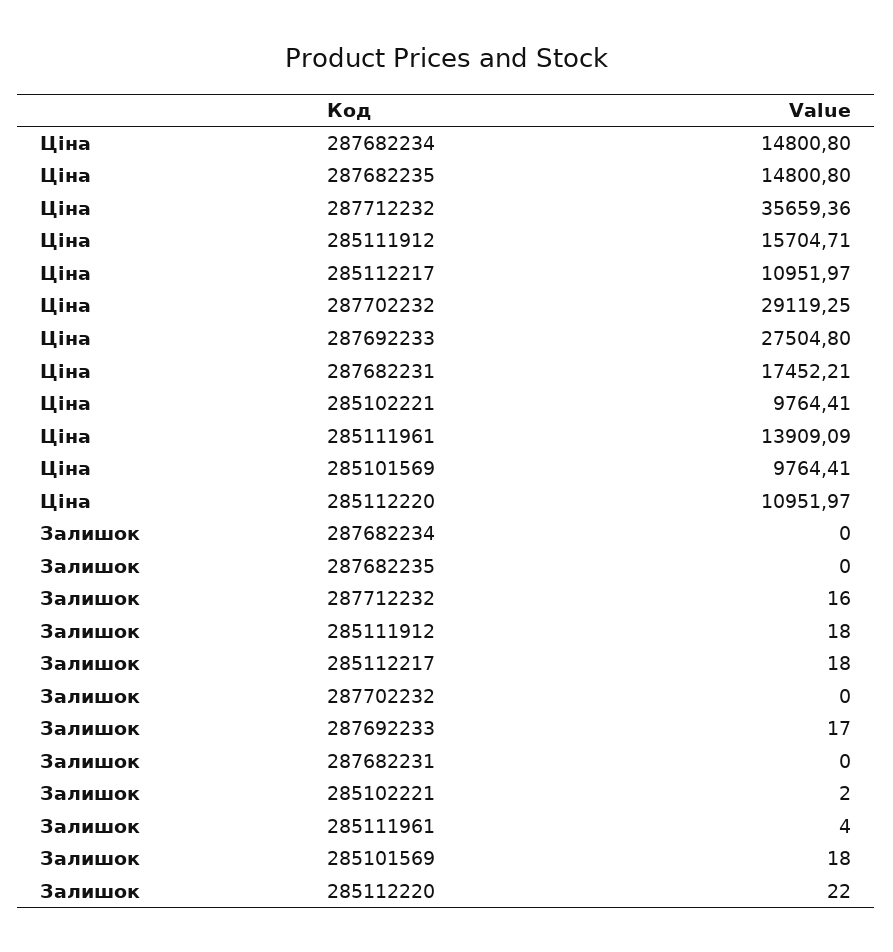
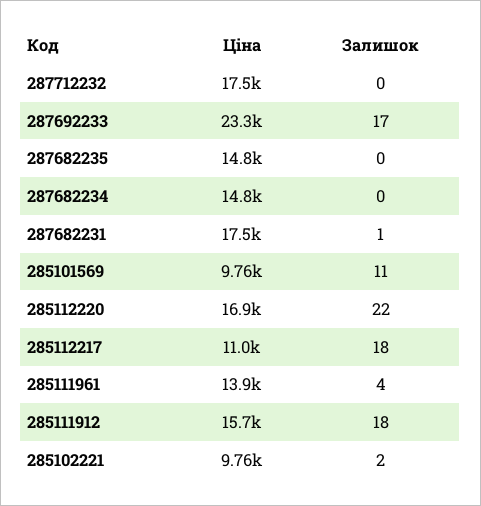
Ціна, 287712232: 35659.36 -> 17500
Ціна, 287702232: 29119.25 -> none
Ціна, 287692233: 27504.8 -> 23300
Ціна, 285112220: 10951.97 -> 16900
Залишок, 287712232: 16 -> 0
Залишок, 287702232: 0 -> none
Залишок, 287682231: 0 -> 1
Залишок, 285101569: 18 -> 11

